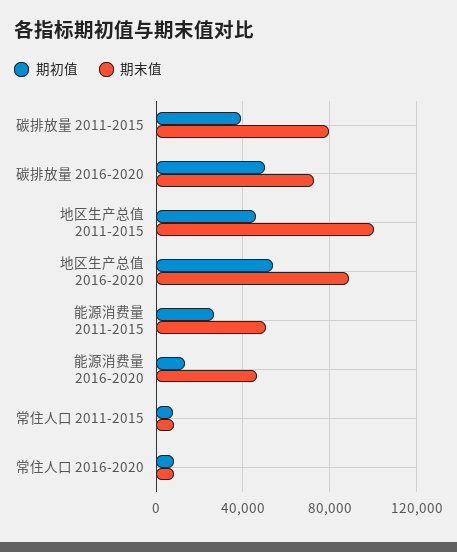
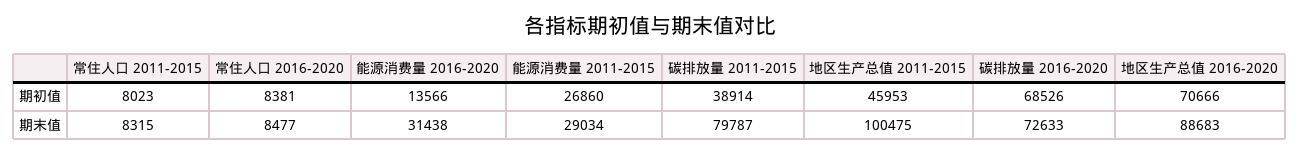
期初值, 碳排放量 2016-2020: 50000 -> 68526
期初值, 地区生产总值 2016-2020: 55000 -> 70666
期末值, 能源消费量 2011-2015: 50000 -> 29034
期末值, 能源消费量 2016-2020: 45000 -> 31438

